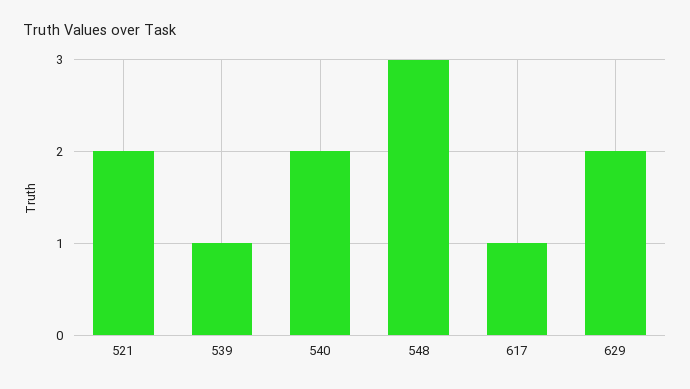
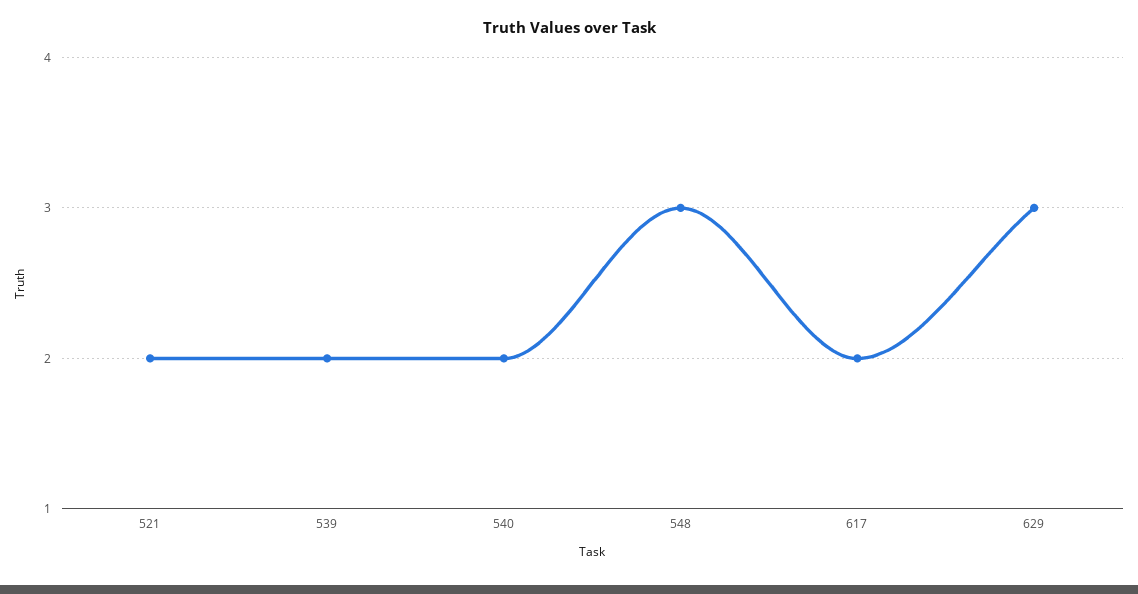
539: 1 -> 2
617: 1 -> 2
629: 2 -> 3

